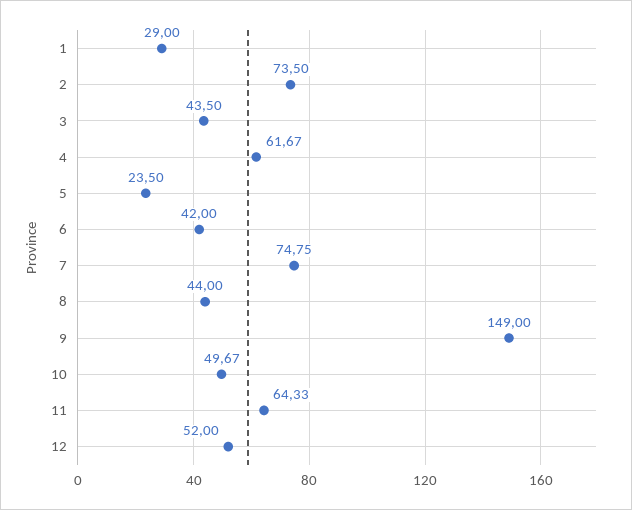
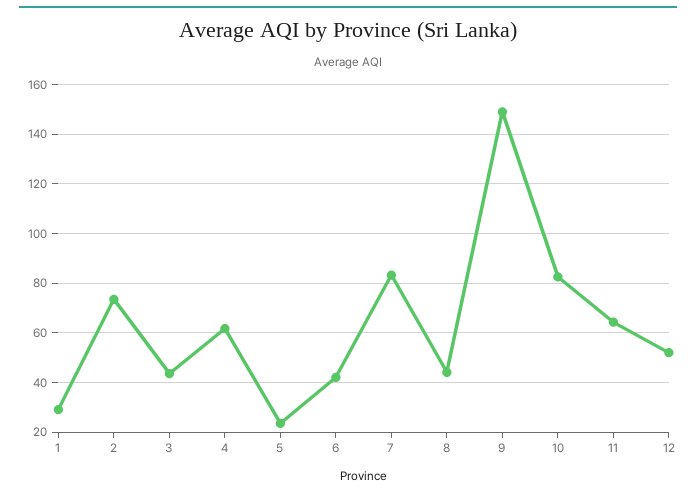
7: 74.75 -> 82.5
10: 49.67 -> 82.5

